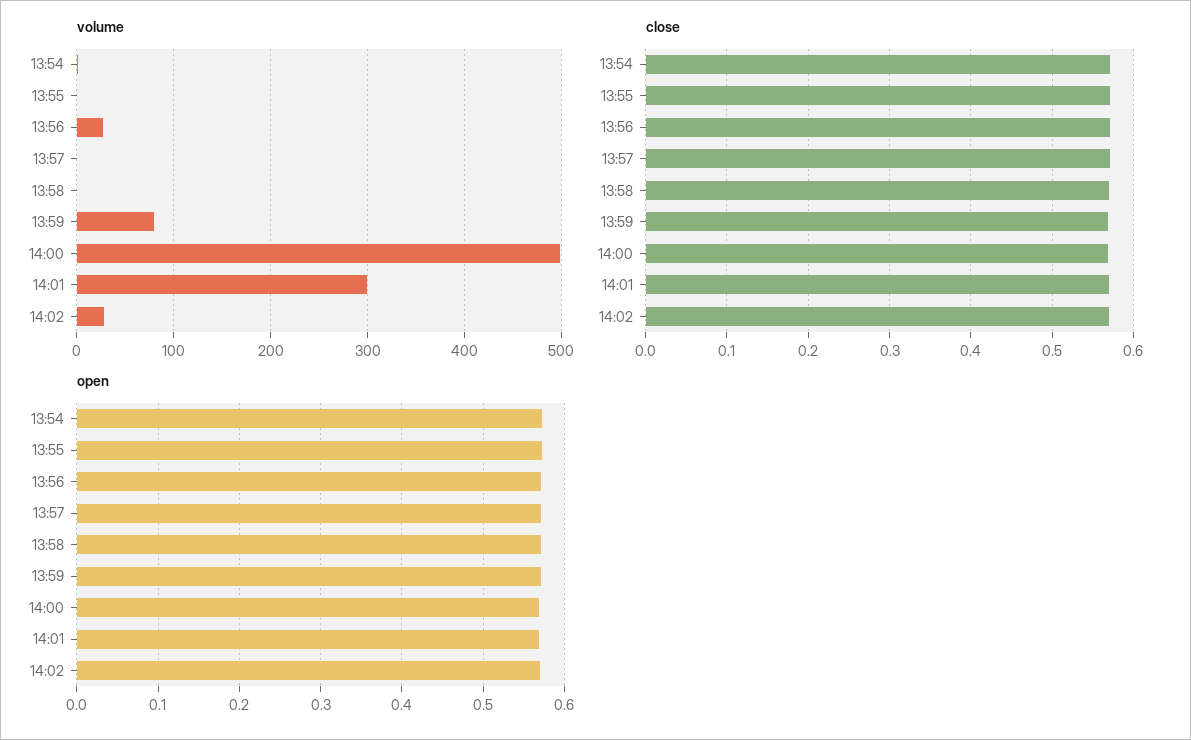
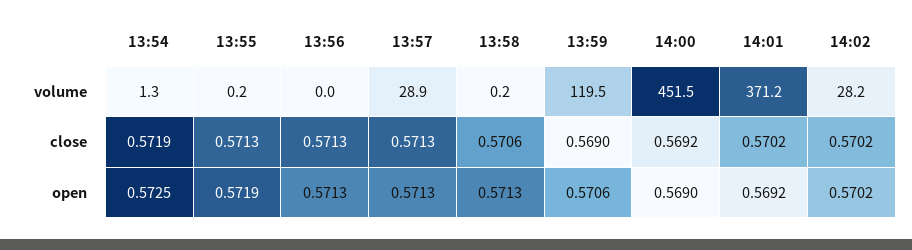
volume, 13:56: 30 -> 0
volume, 13:57: 0 -> 28.9
volume, 13:59: 80 -> 119.5
volume, 14:00: 500 -> 451.5
volume, 14:01: 300 -> 371.2

